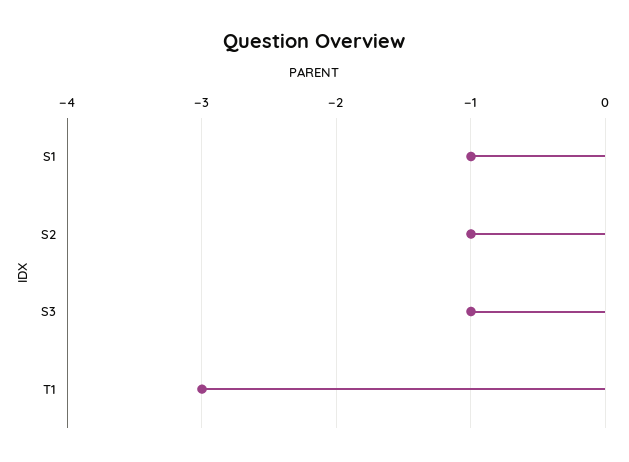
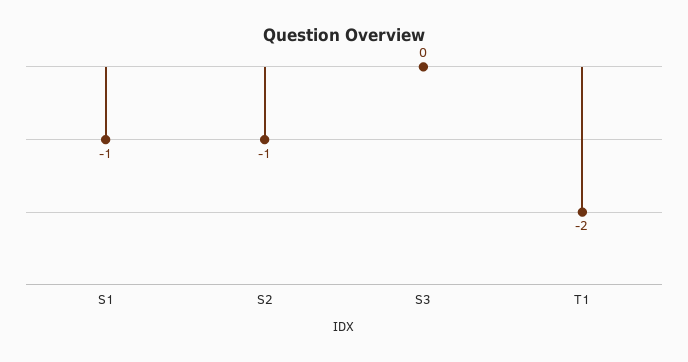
S3: -1 -> 0
T1: -3 -> -2

